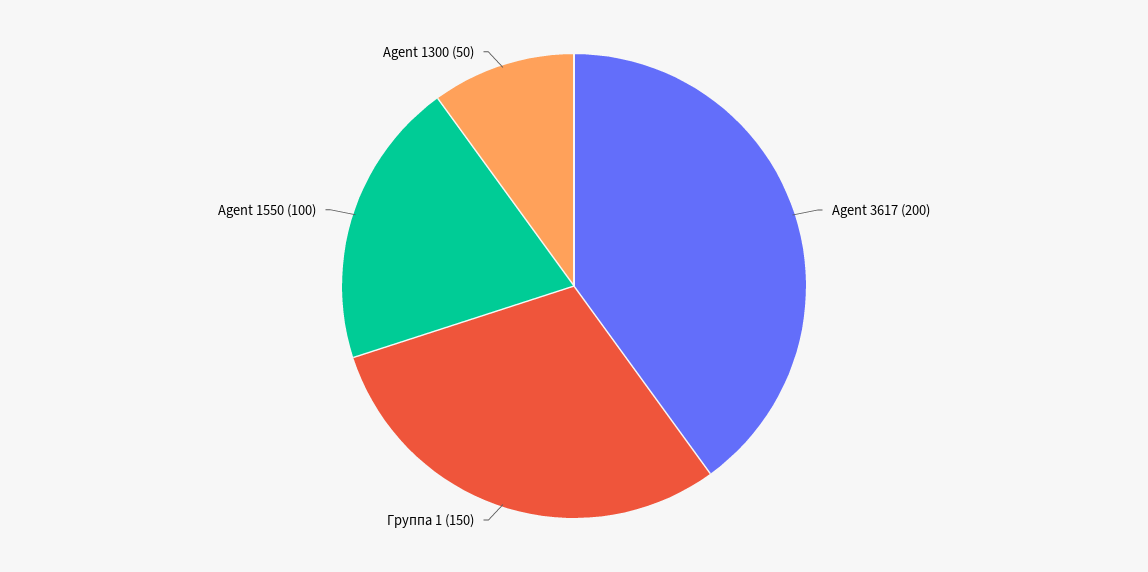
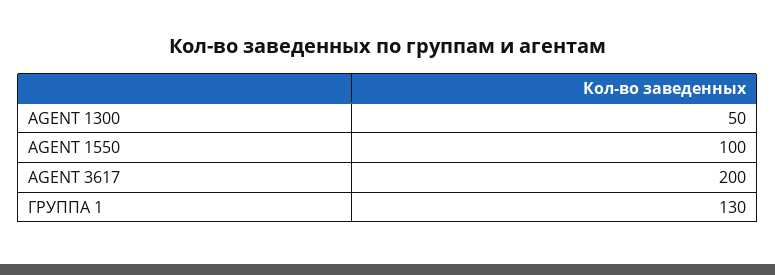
Группа 1: 150 -> 130

